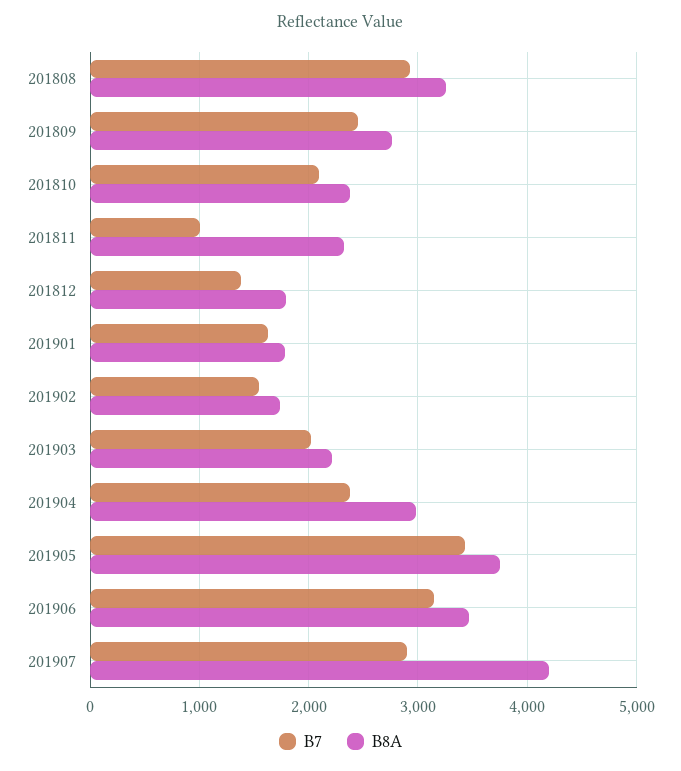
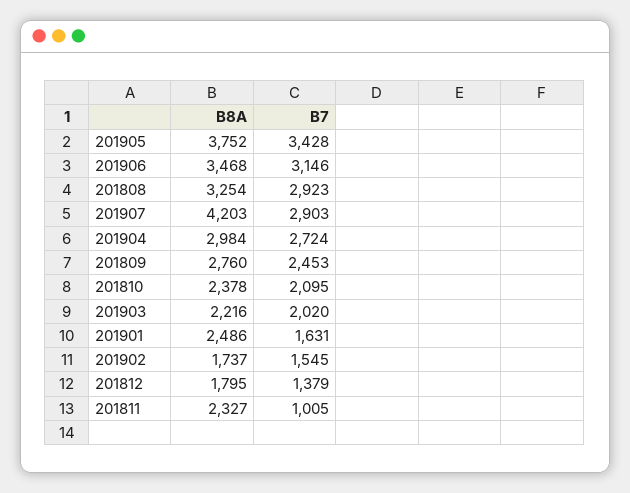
B8A, 201901: 1800 -> 2486
B7, 201904: 2400 -> 2724

